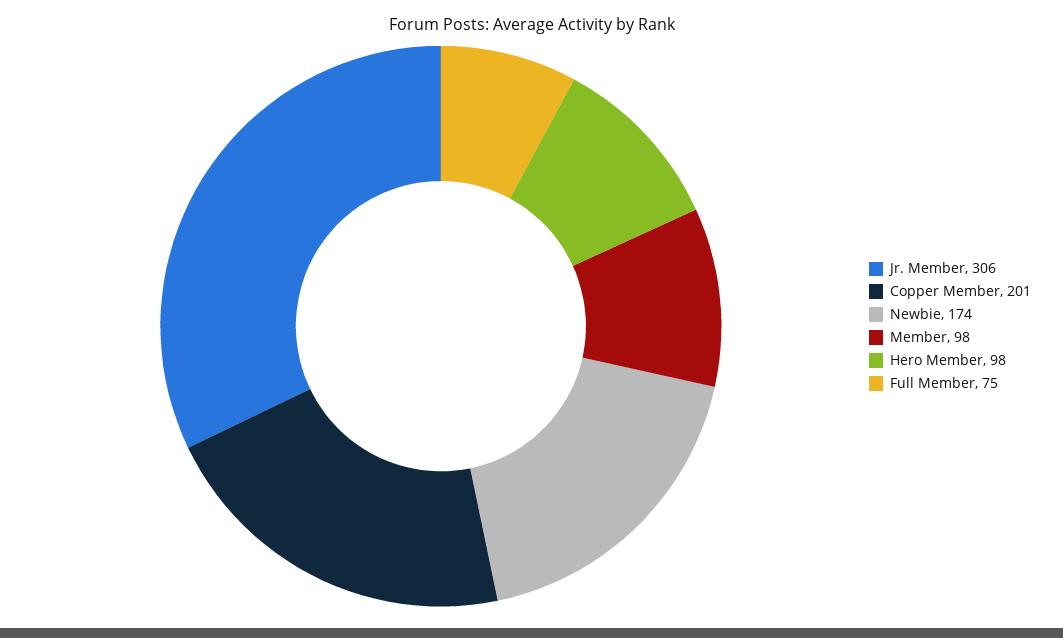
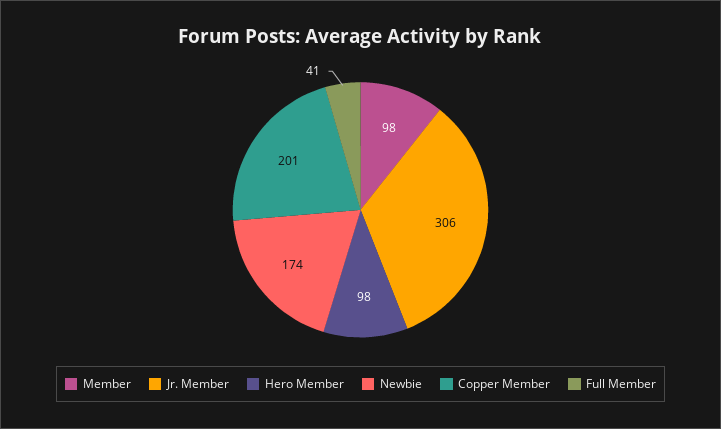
Full Member: 75 -> 41

